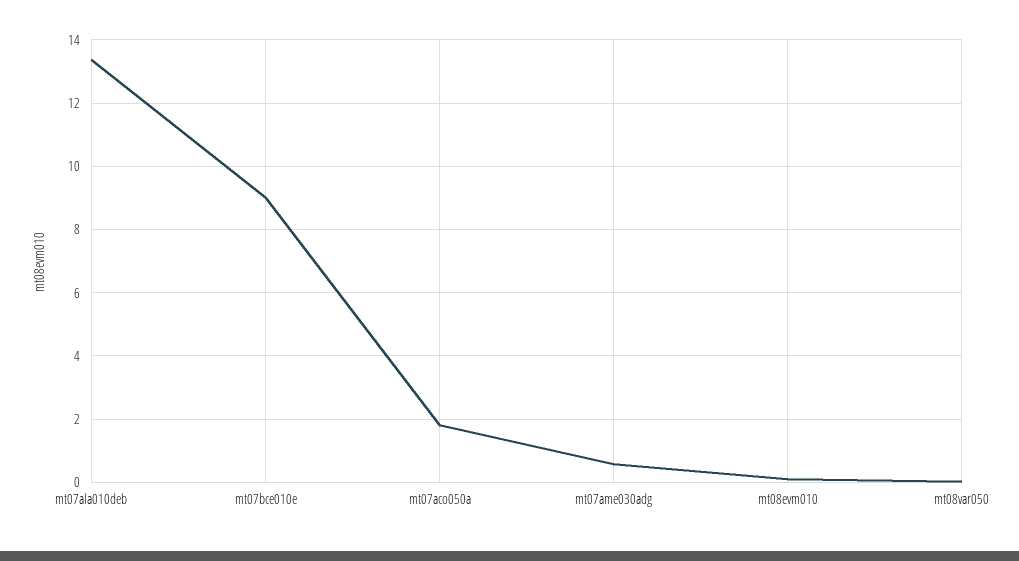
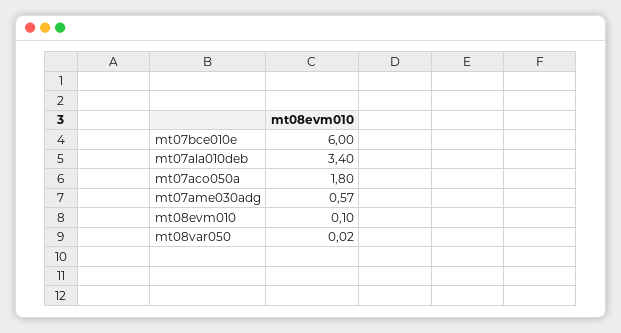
mt07ala010deb: 13.4 -> 3.4
mt07bce010e: 9 -> 6

